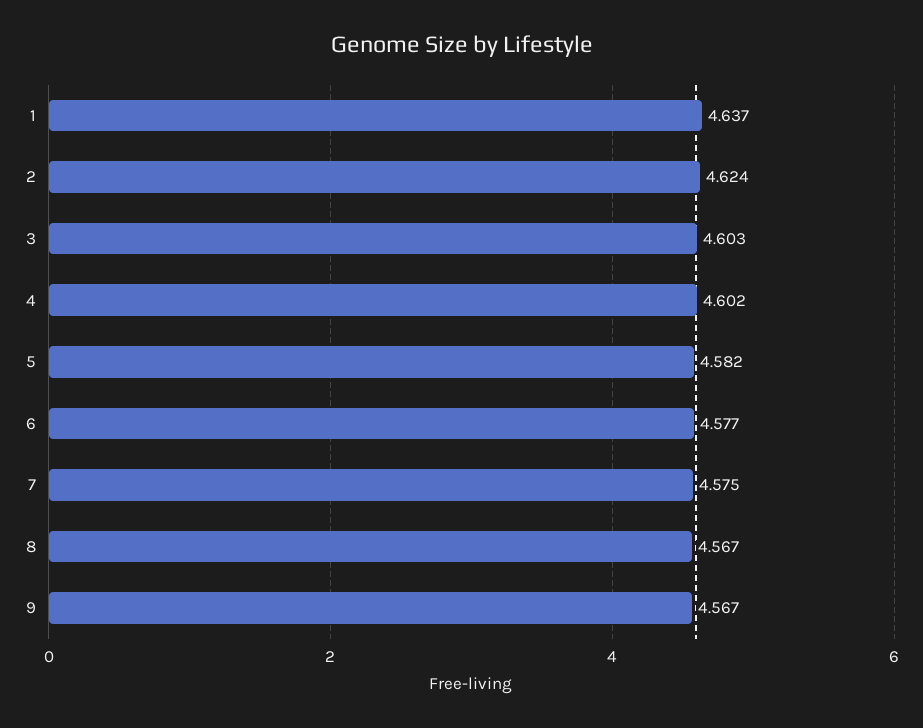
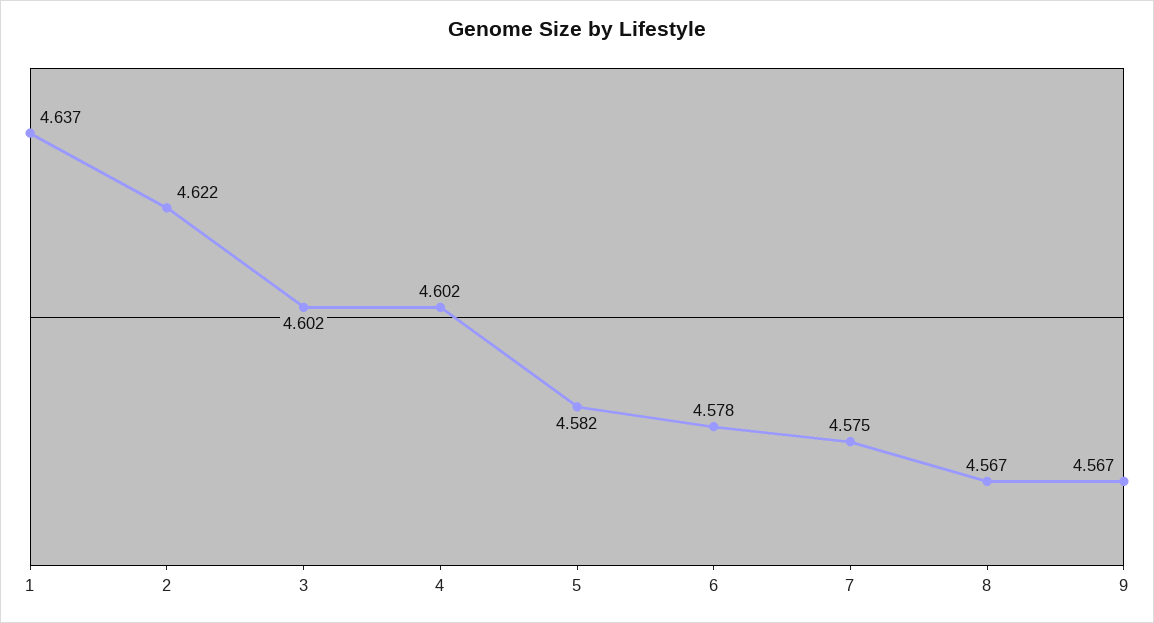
2: 4.624 -> 4.622
3: 4.603 -> 4.602
6: 4.577 -> 4.578

